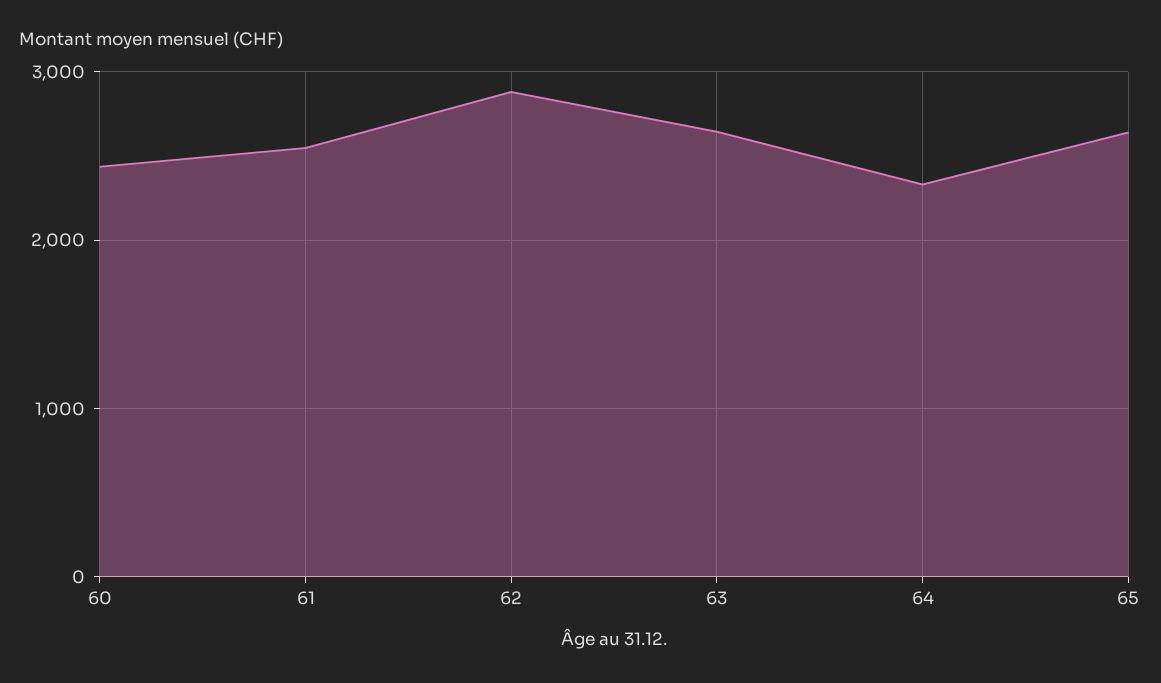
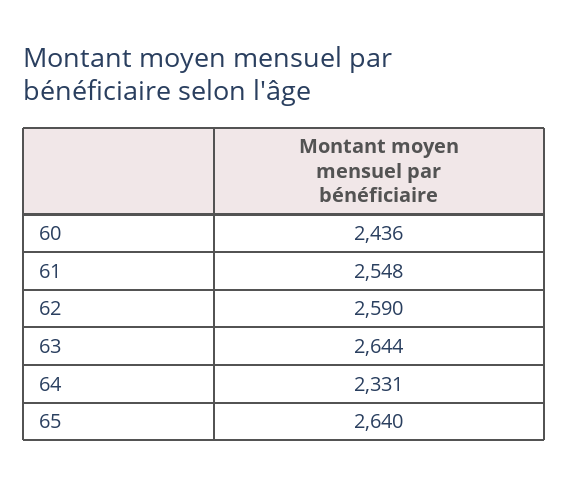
62: 2900 -> 2590

